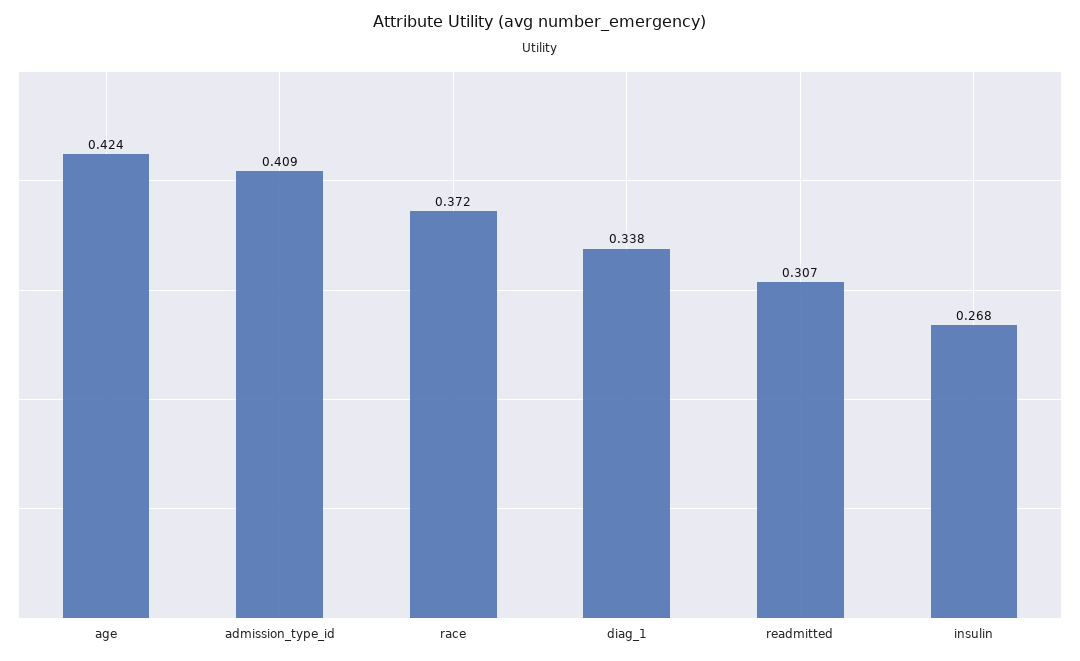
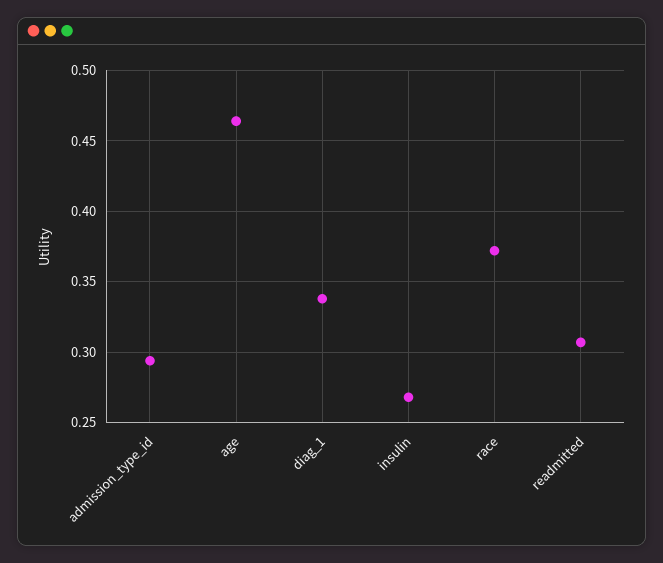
age: 0.424 -> 0.465
admission_type_id: 0.409 -> 0.295

